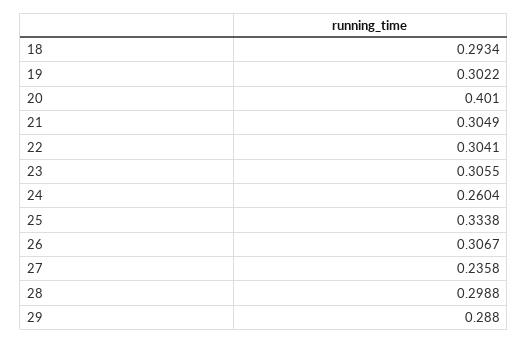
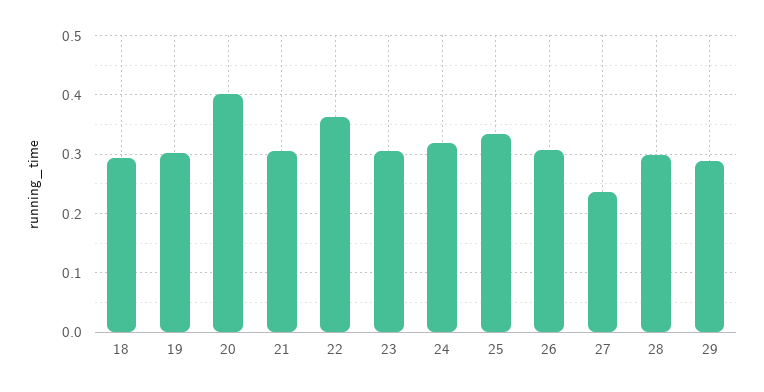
22: 0.3041 -> 0.36
24: 0.2604 -> 0.32

